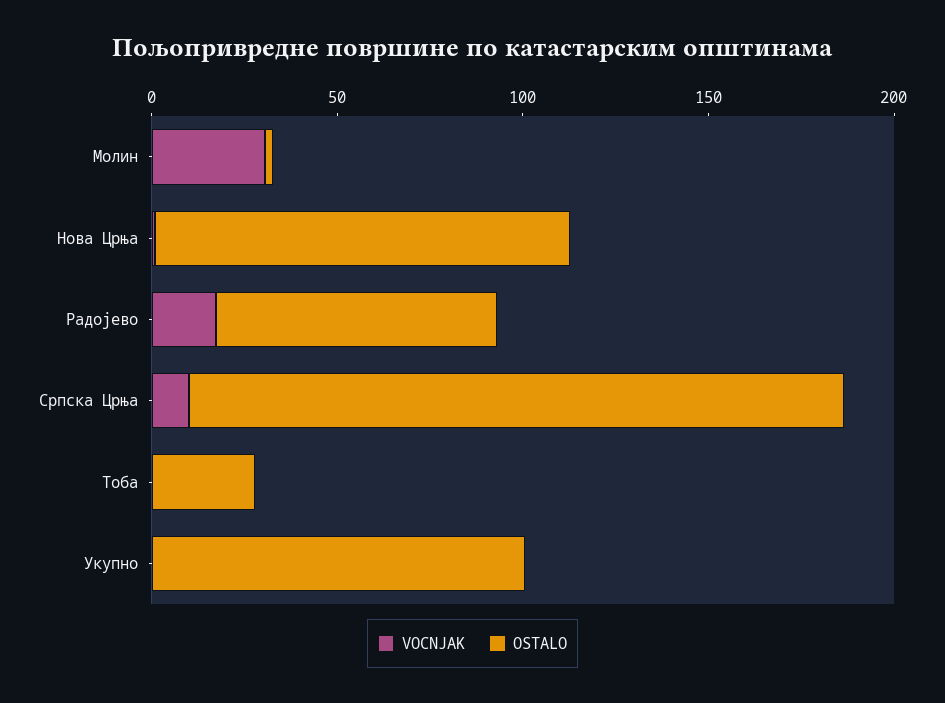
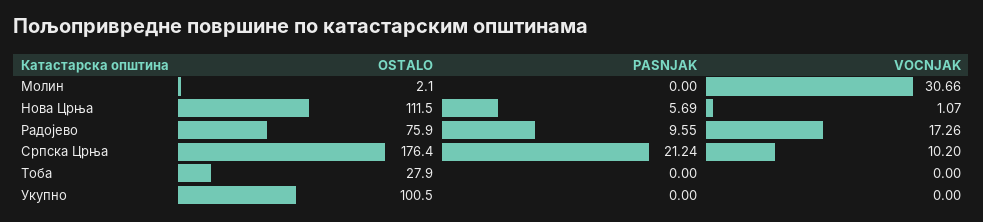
PASNJAK, Молин: none -> 0
PASNJAK, Нова Црња: none -> 5.69
PASNJAK, Радојево: none -> 9.55
PASNJAK, Српска Црња: none -> 21.24
PASNJAK, Тоба: none -> 0
PASNJAK, Укупно: none -> 0

